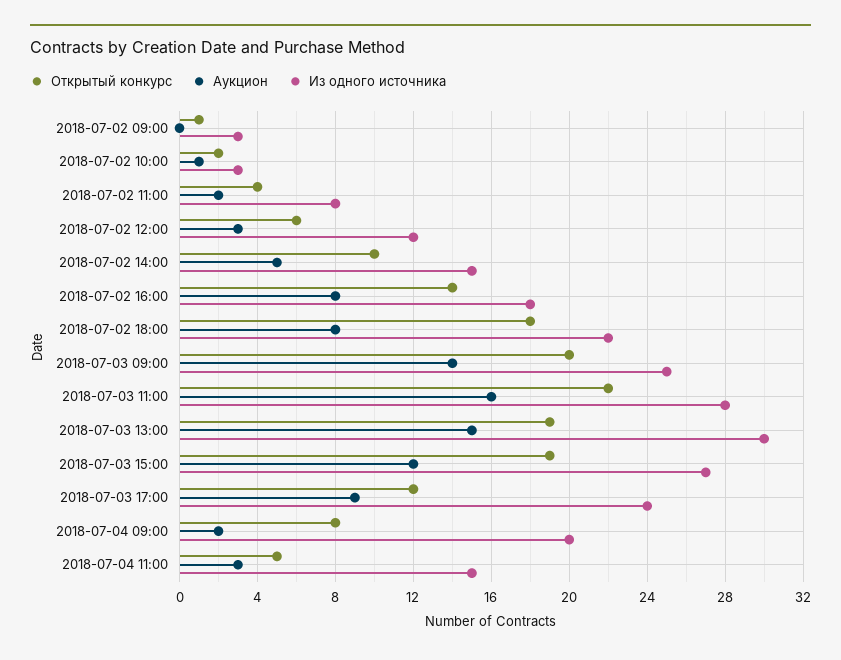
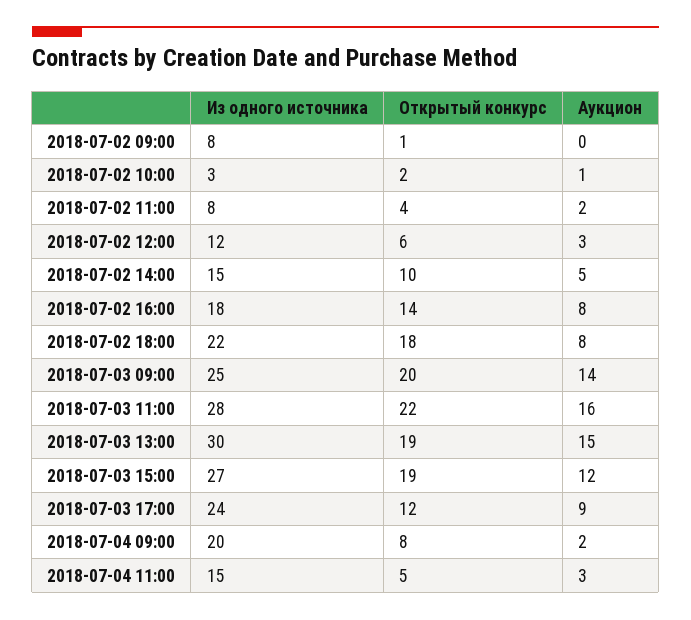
Из одного источника, 2018-07-02 09:00: 3 -> 8

